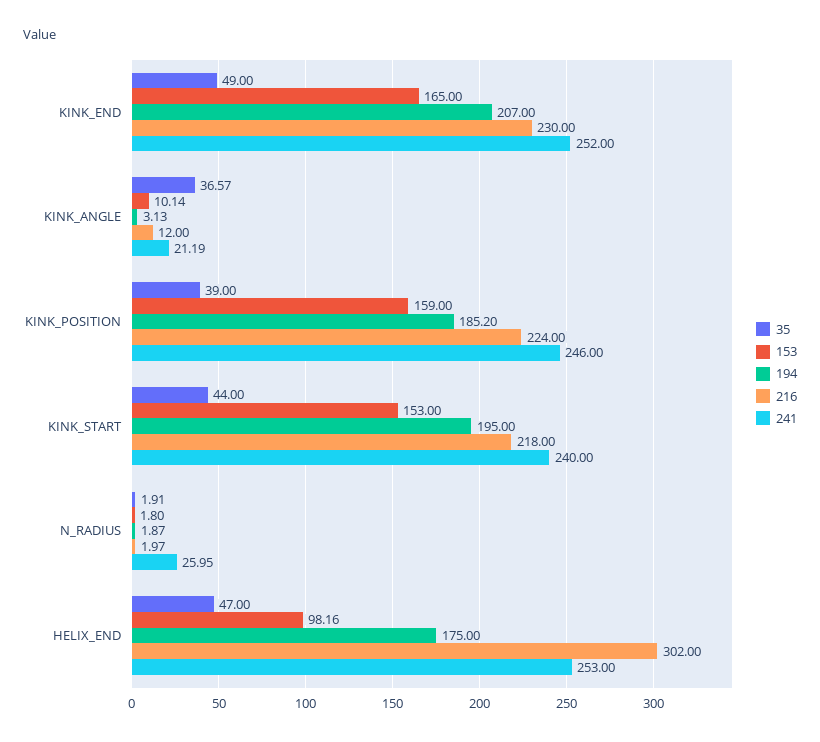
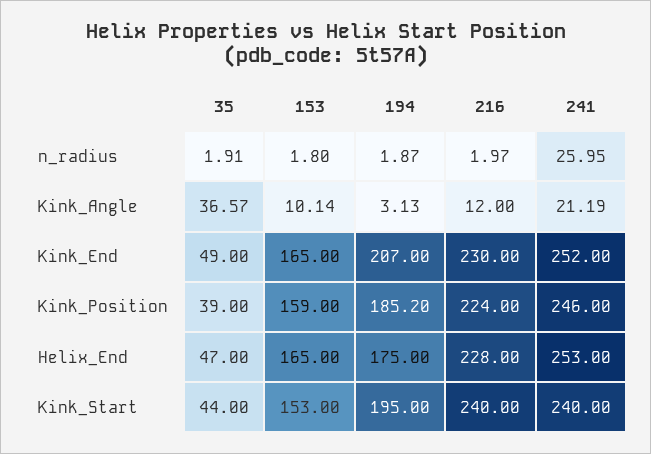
216, KINK_START: 218 -> 240
153, HELIX_END: 98.16 -> 165
216, HELIX_END: 302 -> 228

